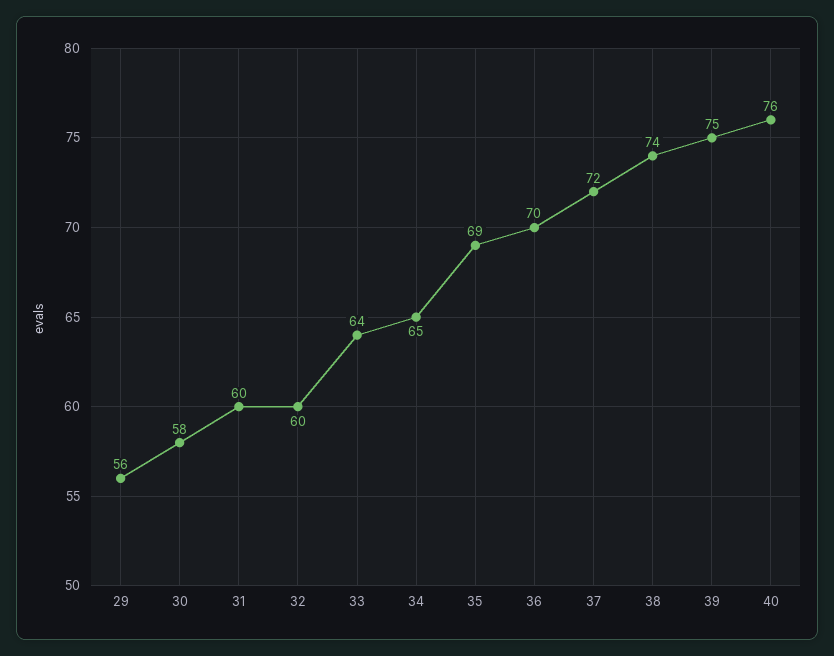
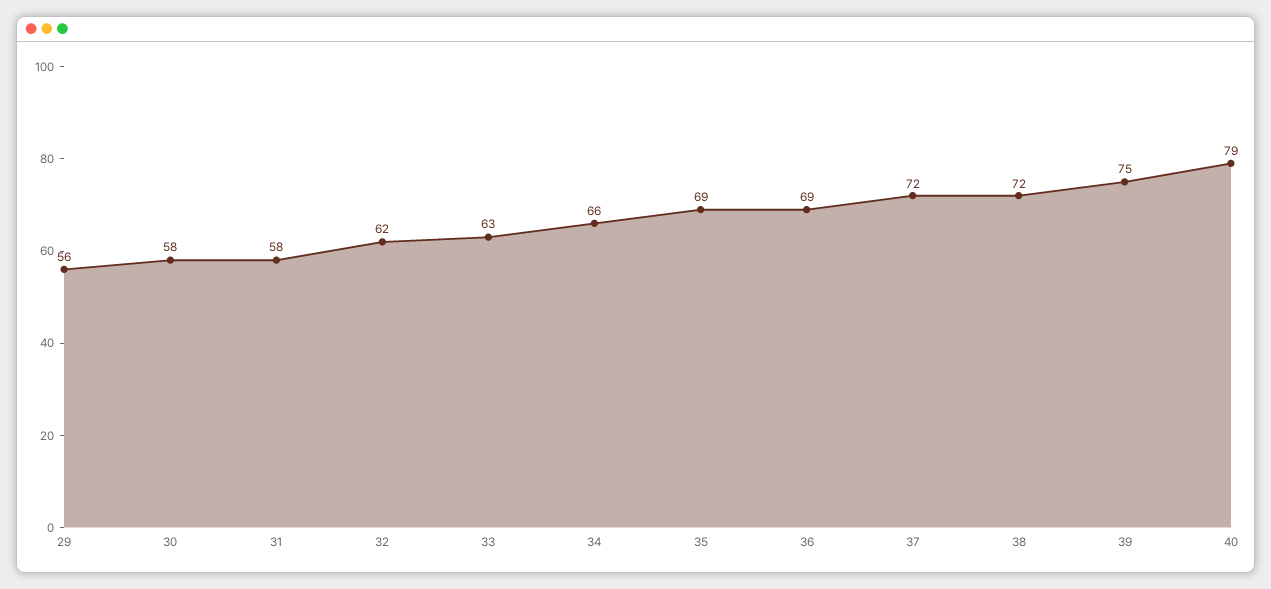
31: 60 -> 58
32: 60 -> 62
33: 64 -> 63
34: 65 -> 66
36: 70 -> 69
38: 74 -> 72
40: 76 -> 79

